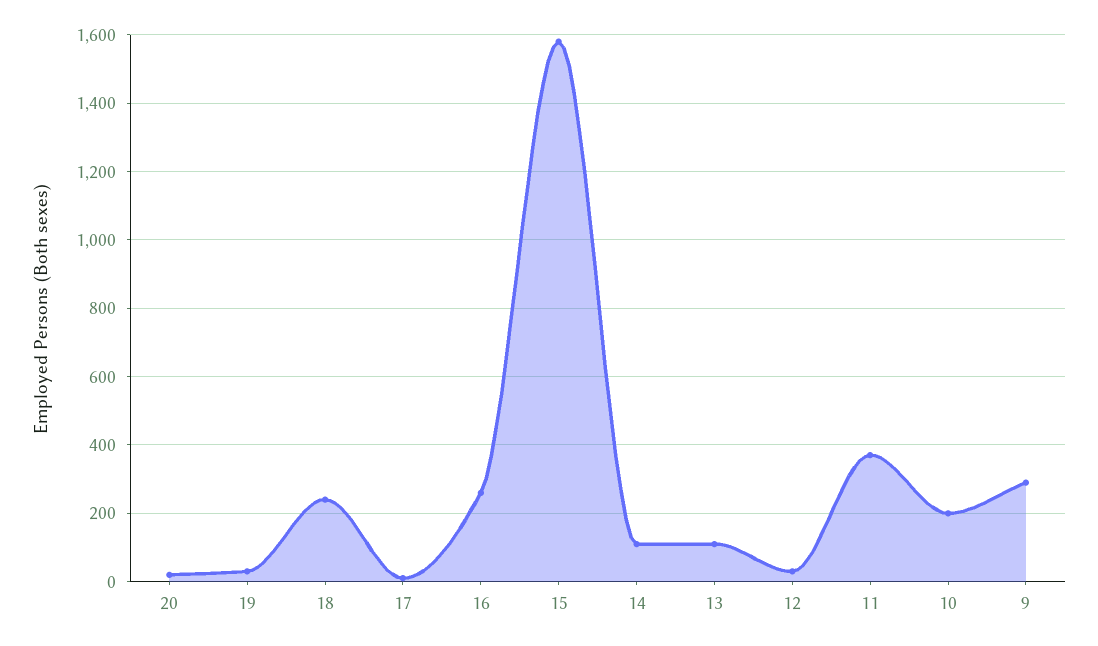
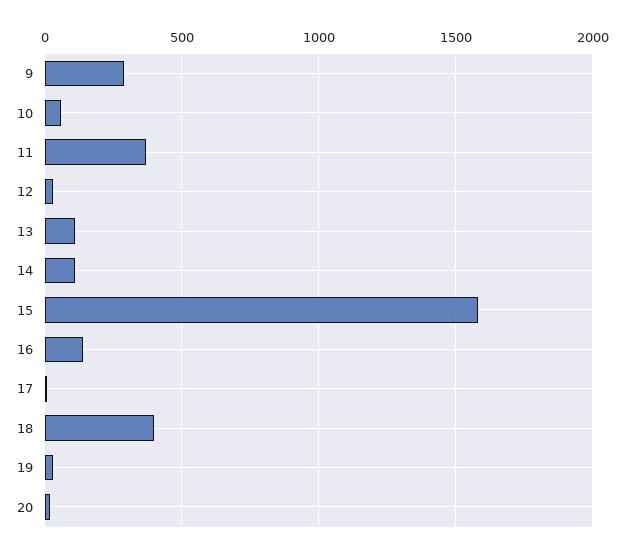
18: 240 -> 400
16: 260 -> 150
10: 200 -> 50

